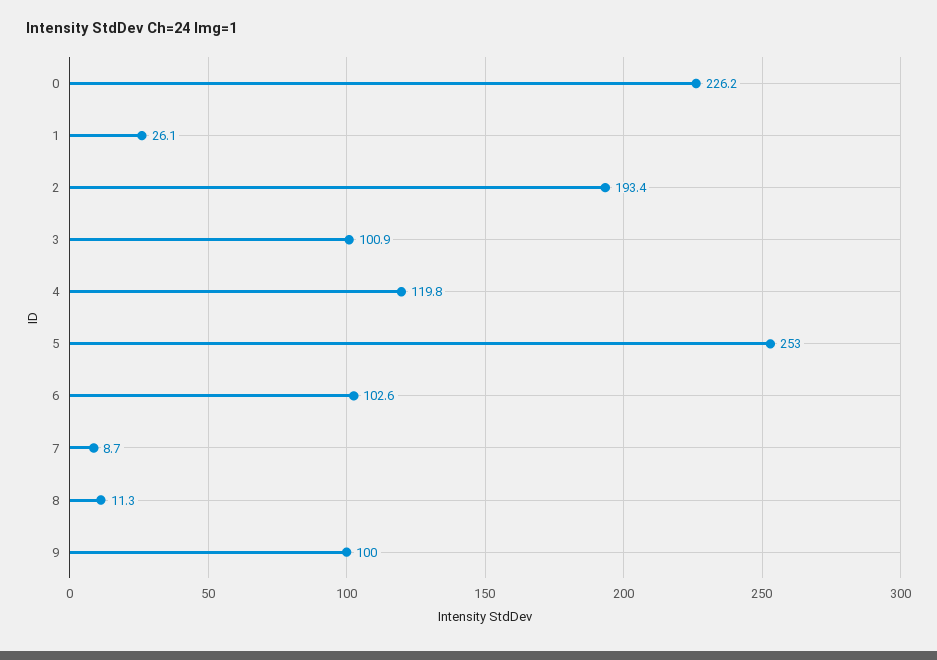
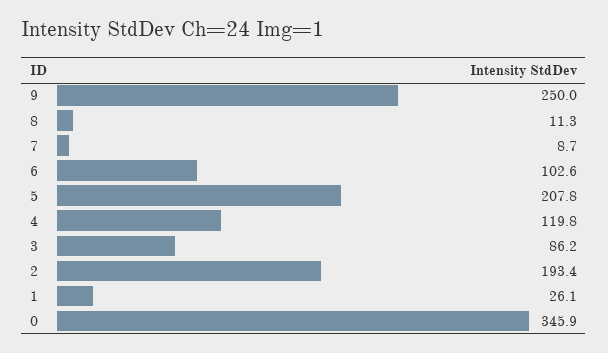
0: 226.2 -> 345.9
3: 100.9 -> 86.2
5: 253 -> 207.8
9: 100 -> 250

